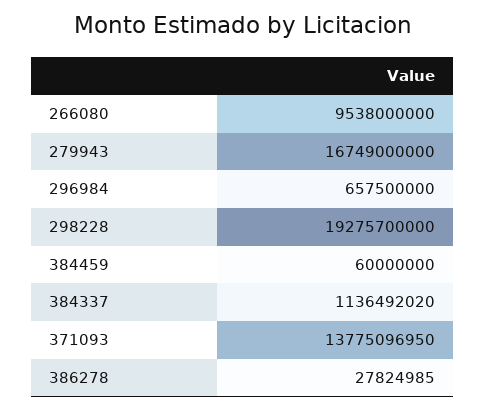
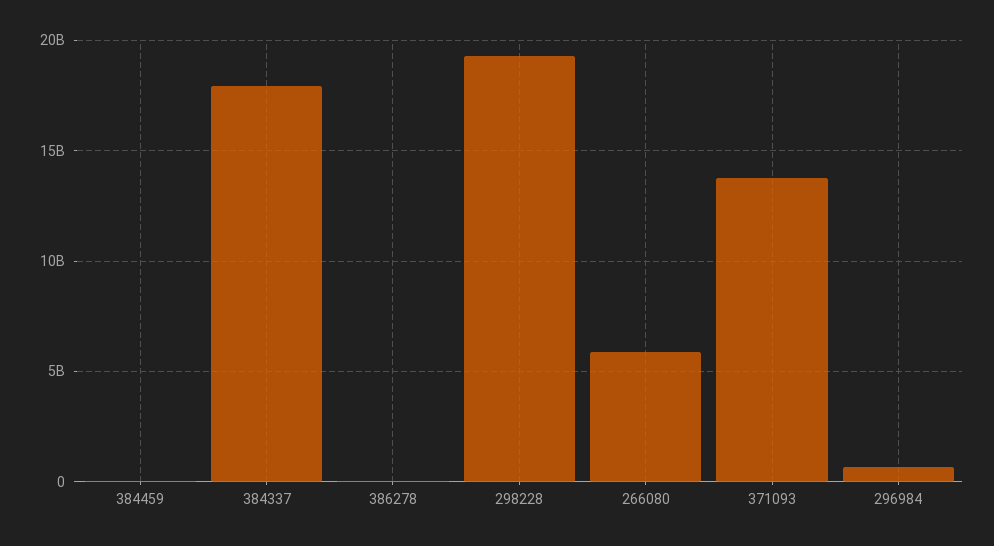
266080: 9538000000 -> 6000000000
279943: 16749000000 -> none
384337: 1136492020 -> 18000000000

